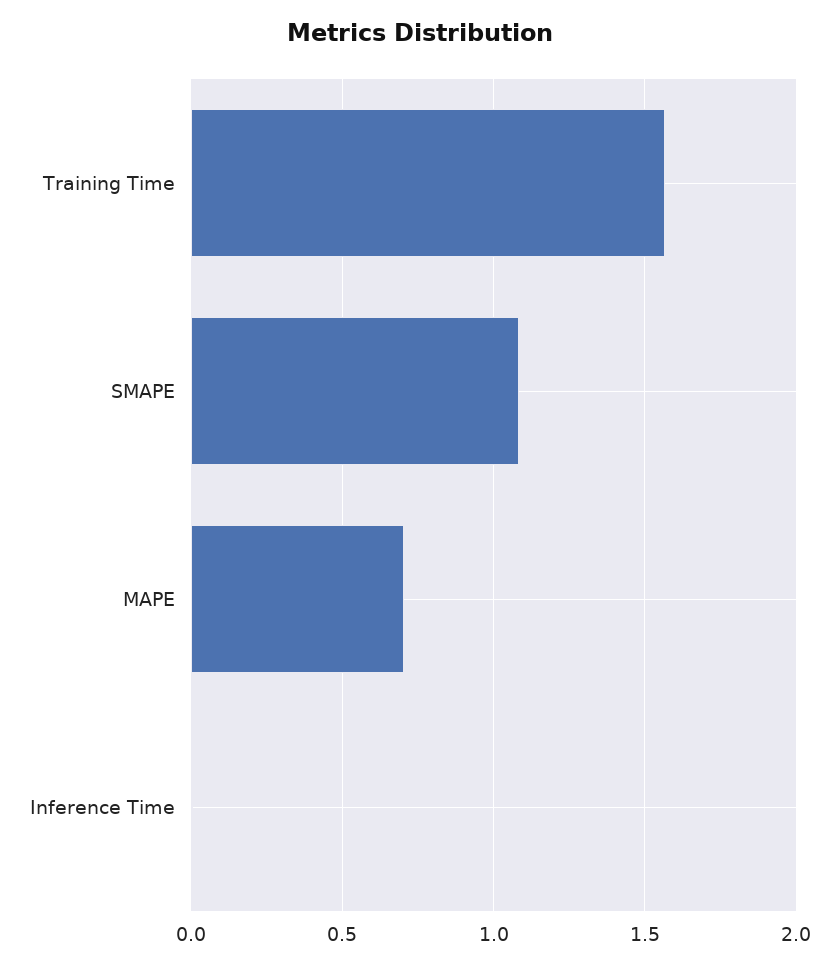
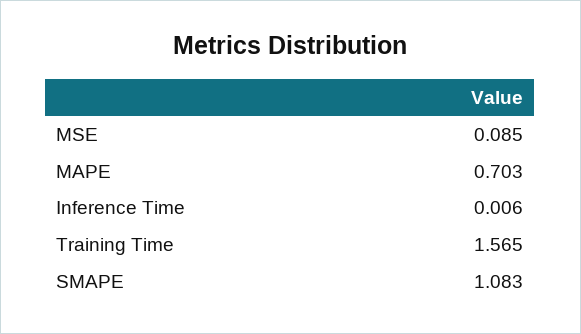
MSE: none -> 0.085

